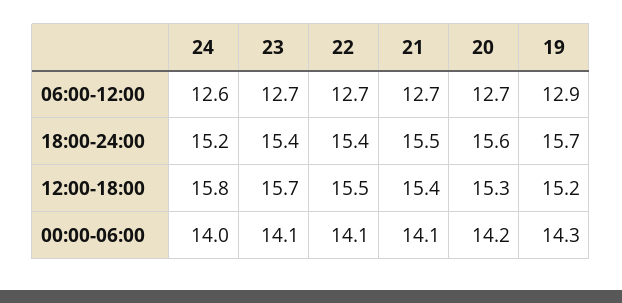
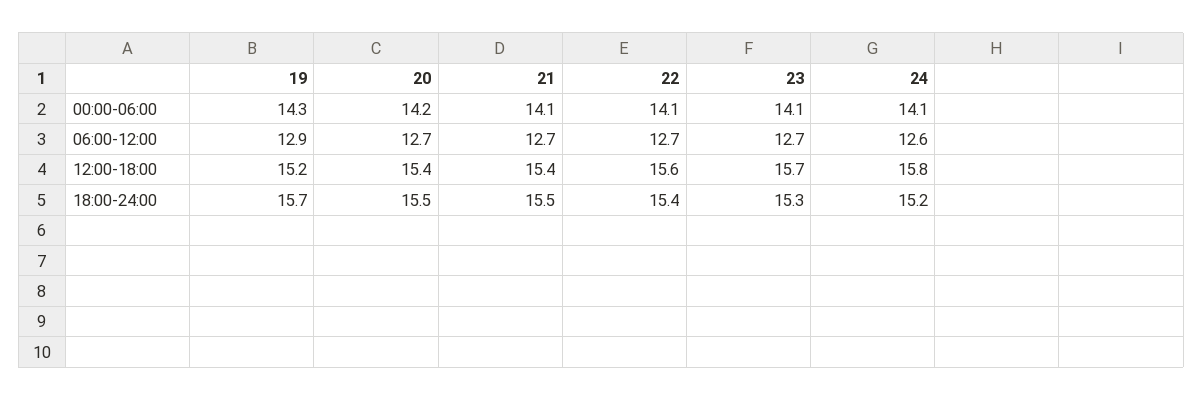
23, 18:00-24:00: 15.4 -> 15.3
20, 18:00-24:00: 15.6 -> 15.5
22, 12:00-18:00: 15.5 -> 15.6
20, 12:00-18:00: 15.3 -> 15.4
24, 00:00-06:00: 14 -> 14.1

